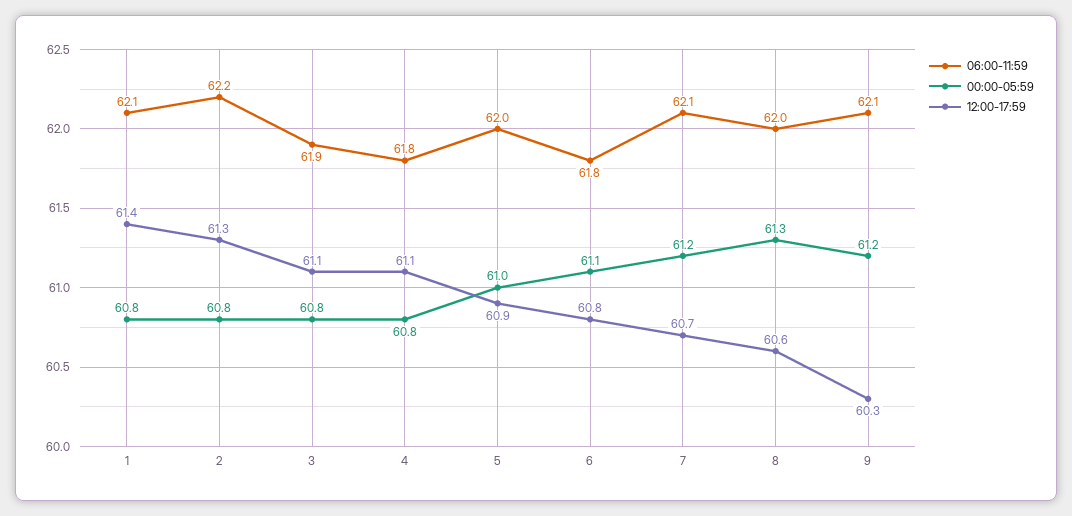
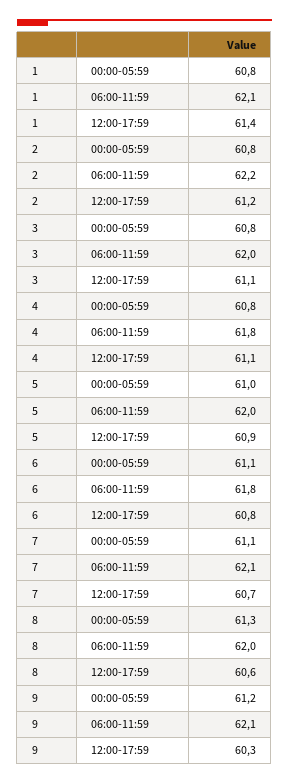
12:00-17:59, 2: 61.3 -> 61.2
06:00-11:59, 3: 61.9 -> 62
00:00-05:59, 7: 61.2 -> 61.1

